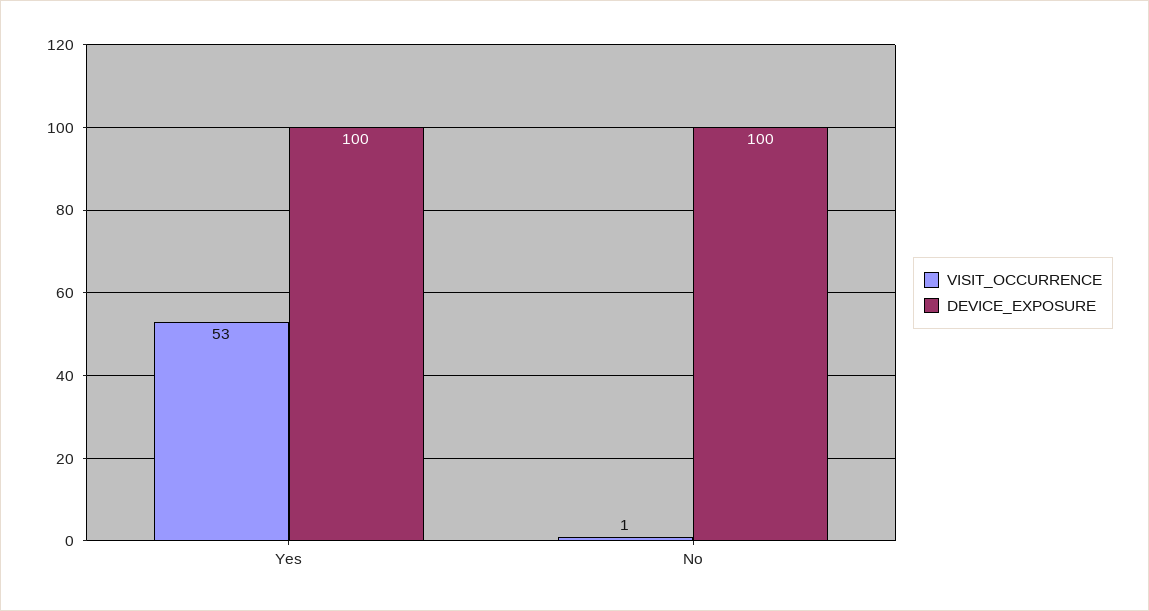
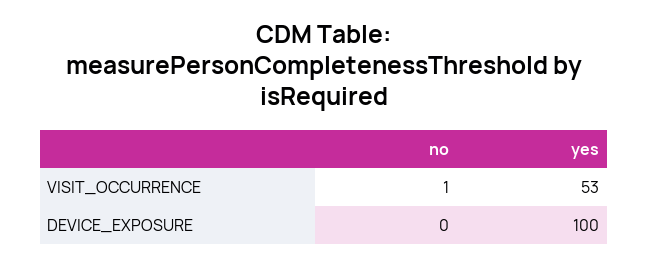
DEVICE_EXPOSURE, No: 100 -> 0

